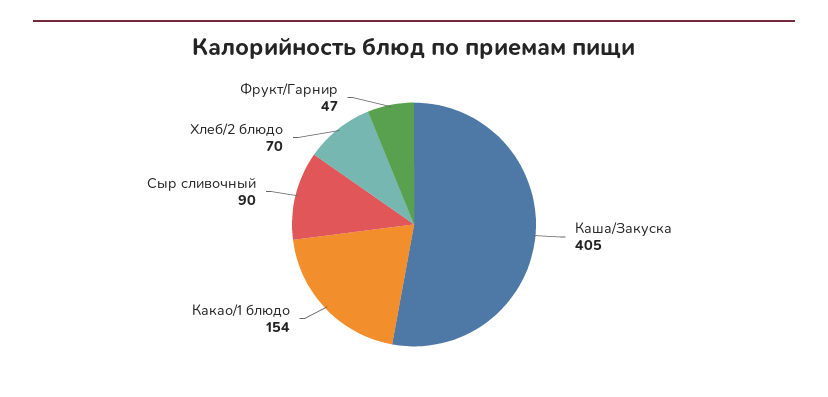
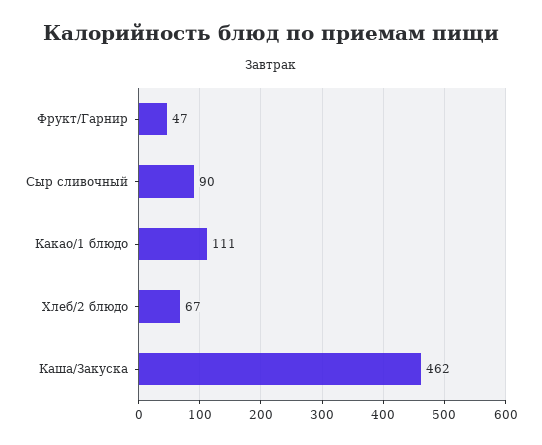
Каша/Закуска: 405 -> 462
Какао/1 блюдо: 154 -> 111
Хлеб/2 блюдо: 70 -> 67

